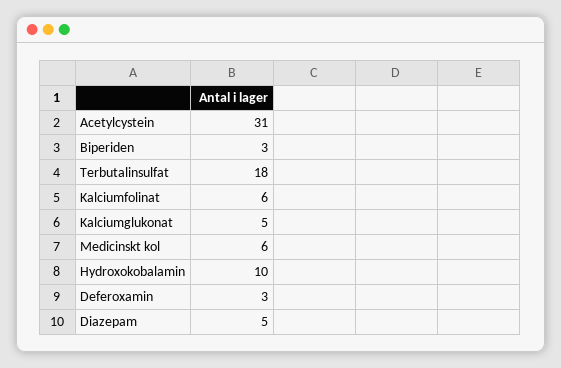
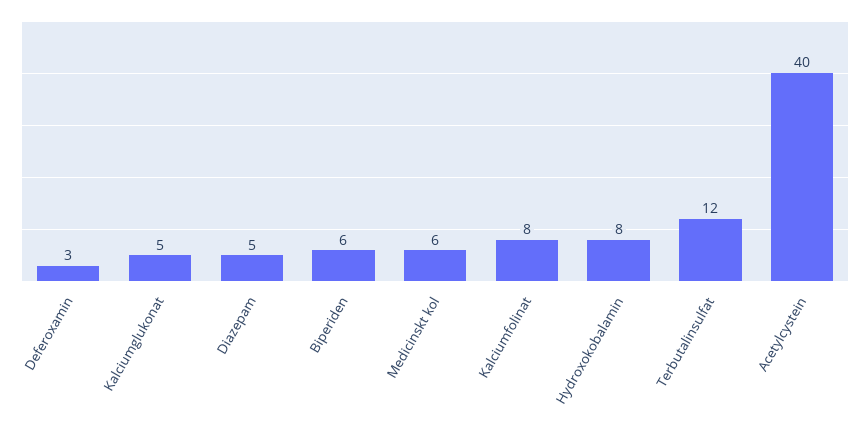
Acetylcystein: 31 -> 40
Biperiden: 3 -> 6
Terbutalinsulfat: 18 -> 12
Kalciumfolinat: 6 -> 8
Hydroxokobalamin: 10 -> 8

